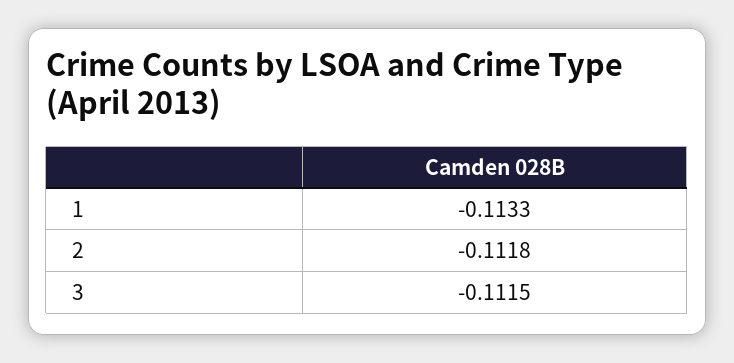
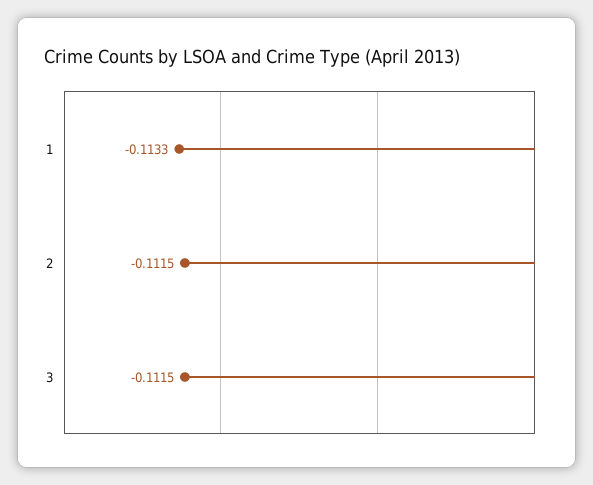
2: -0.1118 -> -0.1115

